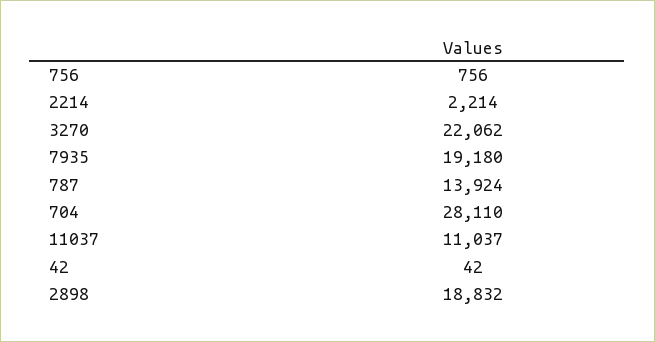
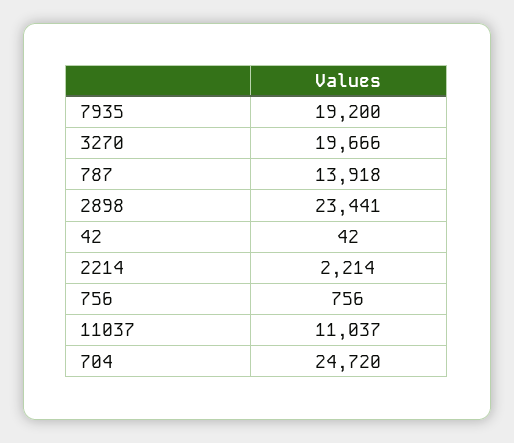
3270: 22062 -> 19666
7935: 19180 -> 19200
787: 13924 -> 13918
704: 28110 -> 24720
2898: 18832 -> 23441

